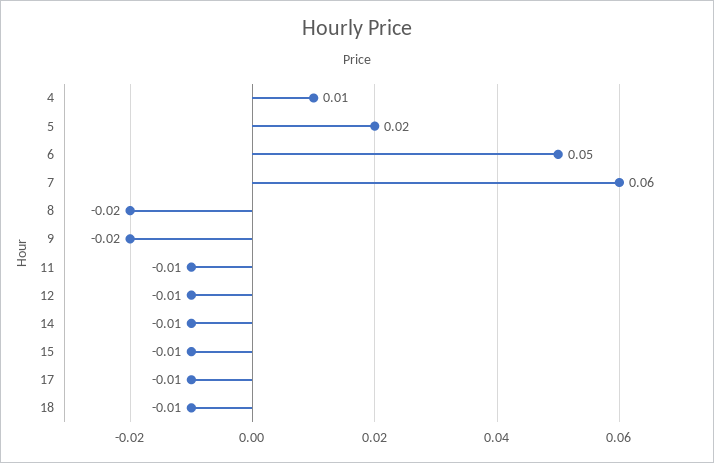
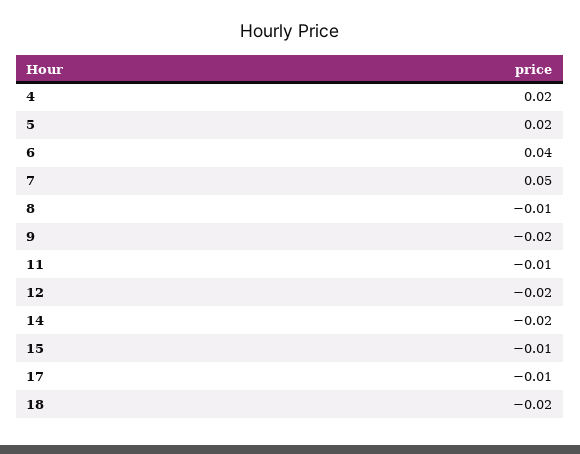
4: 0.01 -> 0.02
6: 0.05 -> 0.04
7: 0.06 -> 0.05
8: -0.02 -> -0.01
12: -0.01 -> -0.02
14: -0.01 -> -0.02
18: -0.01 -> -0.02

